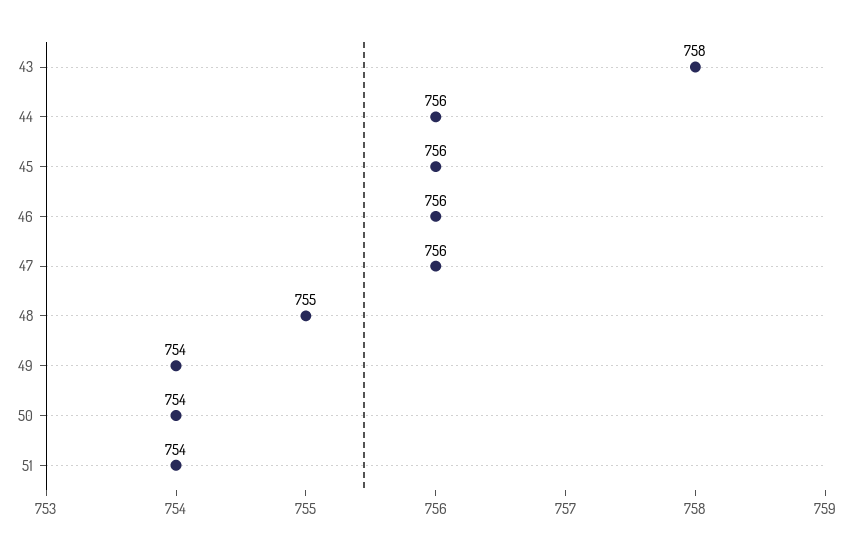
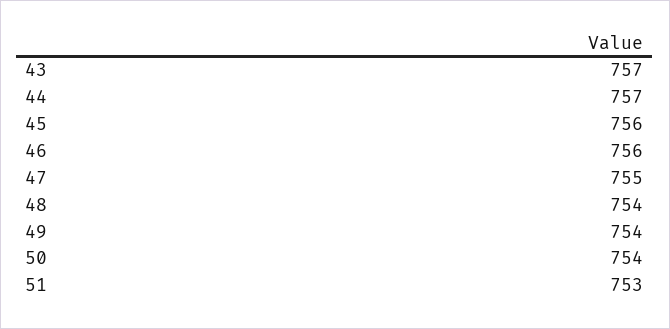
43: 758 -> 757
44: 756 -> 757
47: 756 -> 755
48: 755 -> 754
51: 754 -> 753

